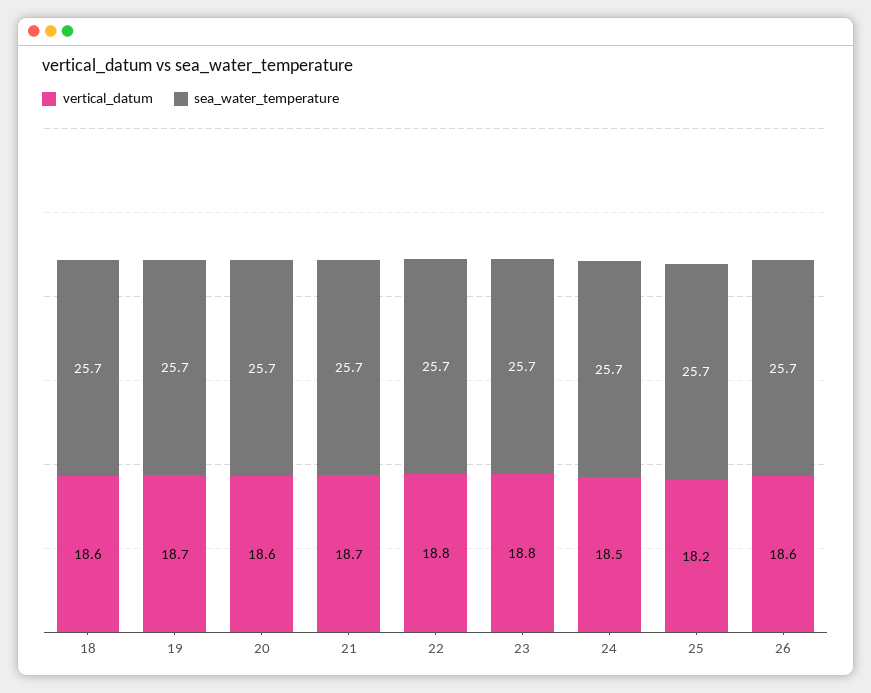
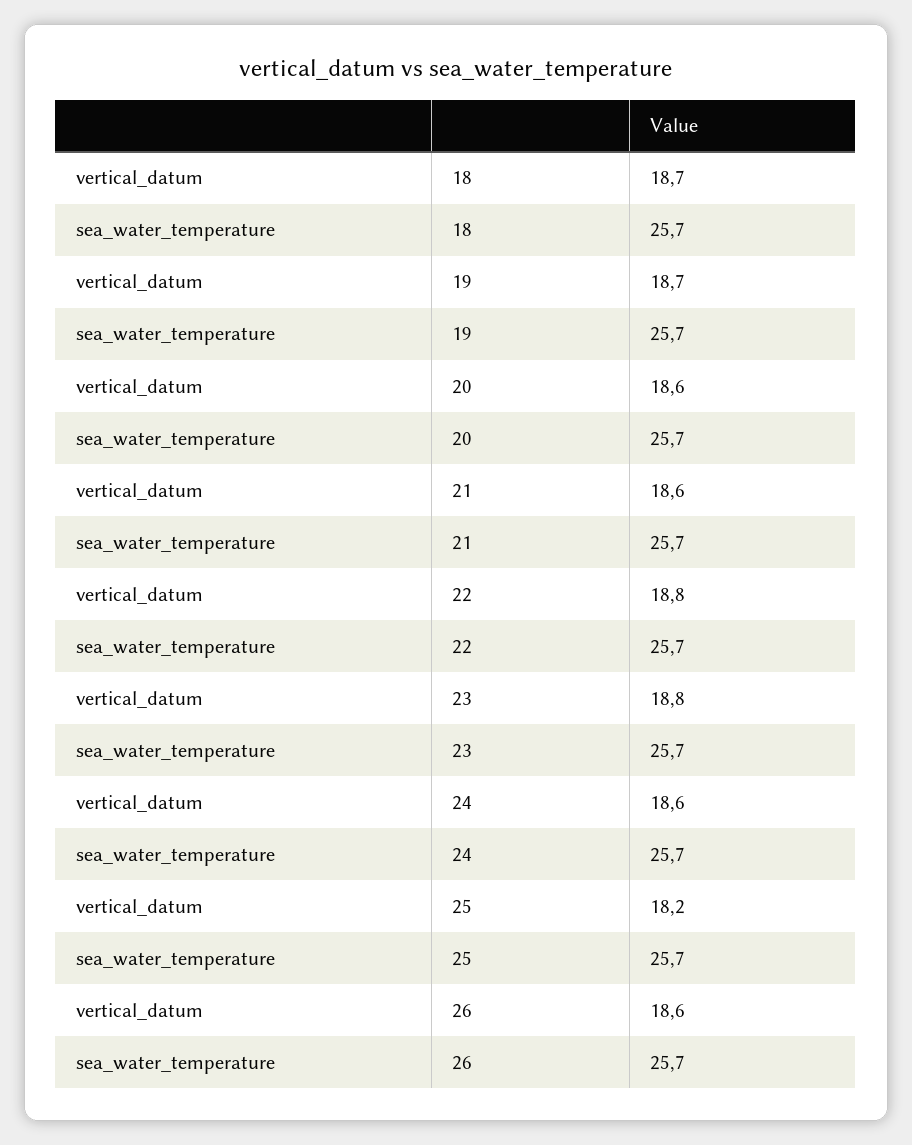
vertical_datum, 18: 18.6 -> 18.7
vertical_datum, 21: 18.7 -> 18.6
vertical_datum, 24: 18.5 -> 18.6

